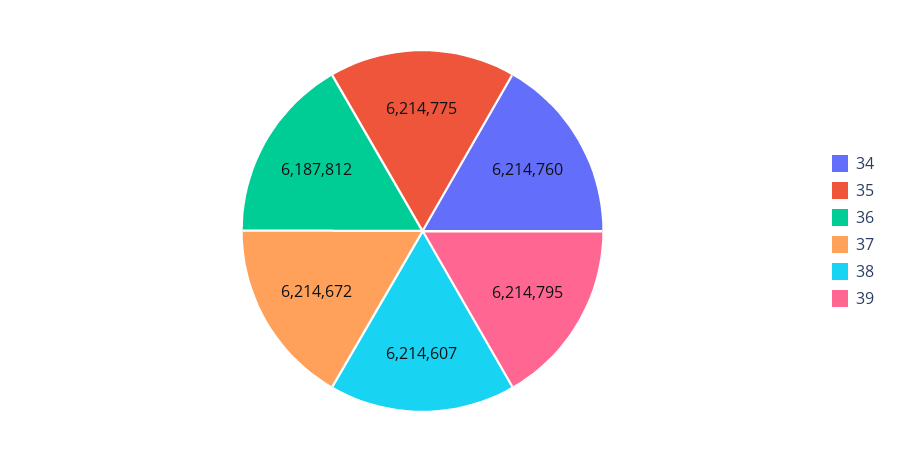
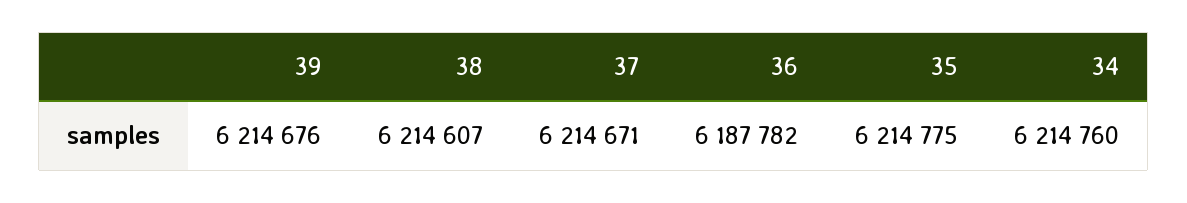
36: 6187812 -> 6187782
37: 6214672 -> 6214671
39: 6214795 -> 6214676

